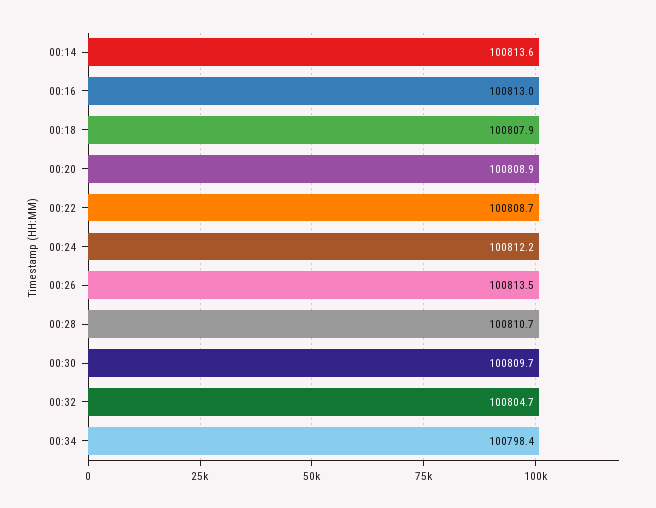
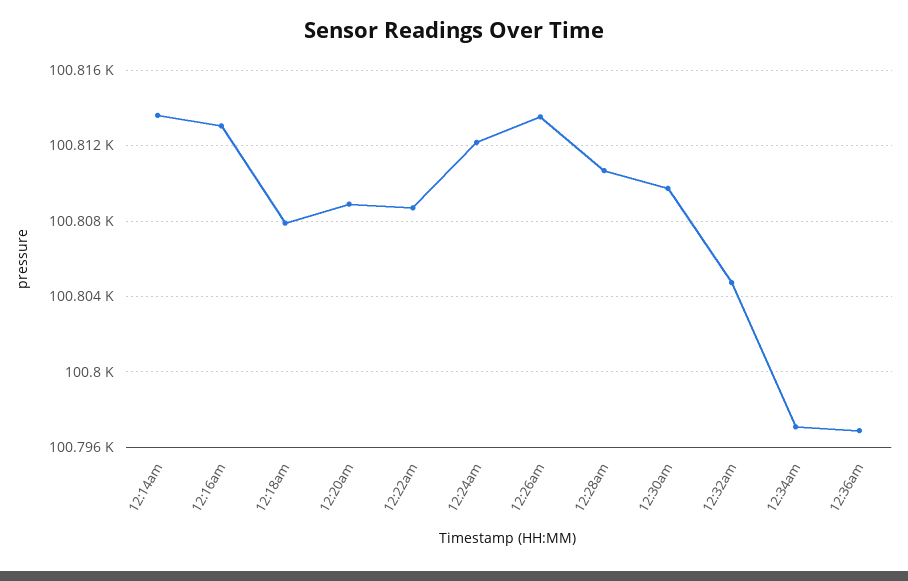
00:34: 100798.4 -> 100797
12:36am: none -> 100797

